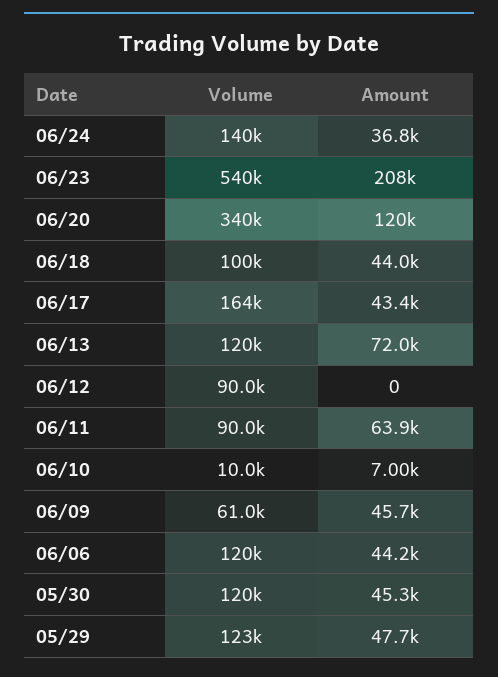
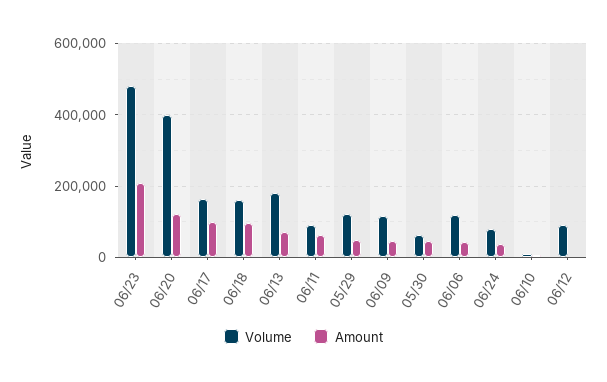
Volume, 06/24: 140000 -> 80000
Volume, 06/23: 540000 -> 480000
Volume, 06/20: 340000 -> 400000
Volume, 06/18: 100000 -> 160000
Amount, 06/18: 44000 -> 100000
Amount, 06/17: 43400 -> 100000
Volume, 06/13: 120000 -> 180000
Volume, 06/09: 61000 -> 120000
Volume, 05/30: 120000 -> 60000

